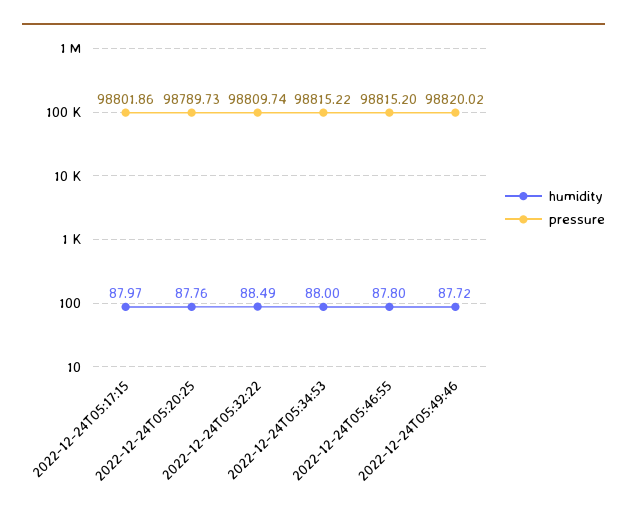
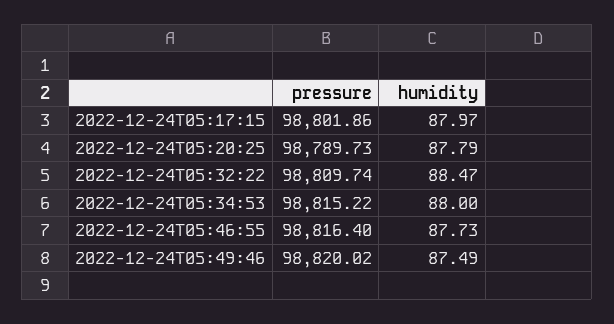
humidity, 2022-12-24T05:20:25: 87.76 -> 87.79
humidity, 2022-12-24T05:32:22: 88.49 -> 88.47
humidity, 2022-12-24T05:46:55: 87.8 -> 87.73
pressure, 2022-12-24T05:46:55: 98815.2 -> 98816.4
humidity, 2022-12-24T05:49:46: 87.72 -> 87.49

